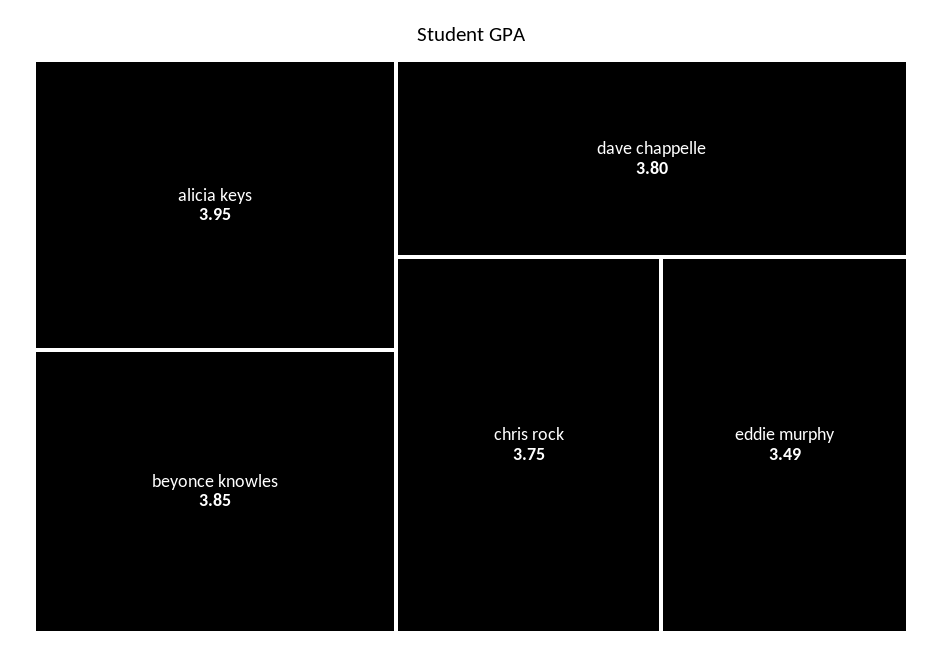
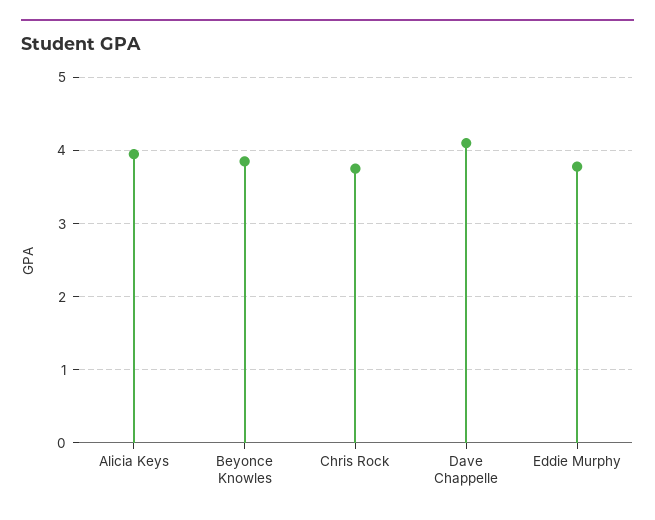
dave chappelle: 3.8 -> 4.1
eddie murphy: 3.49 -> 3.8

